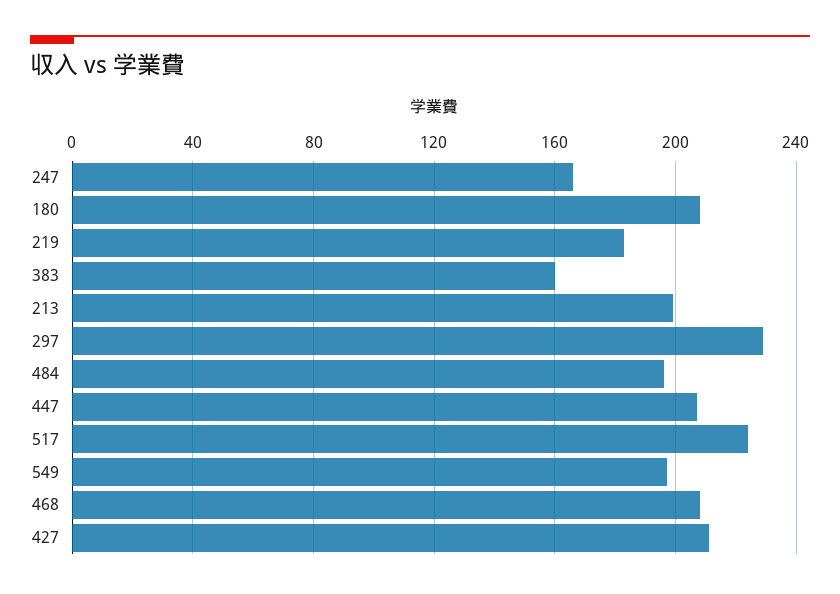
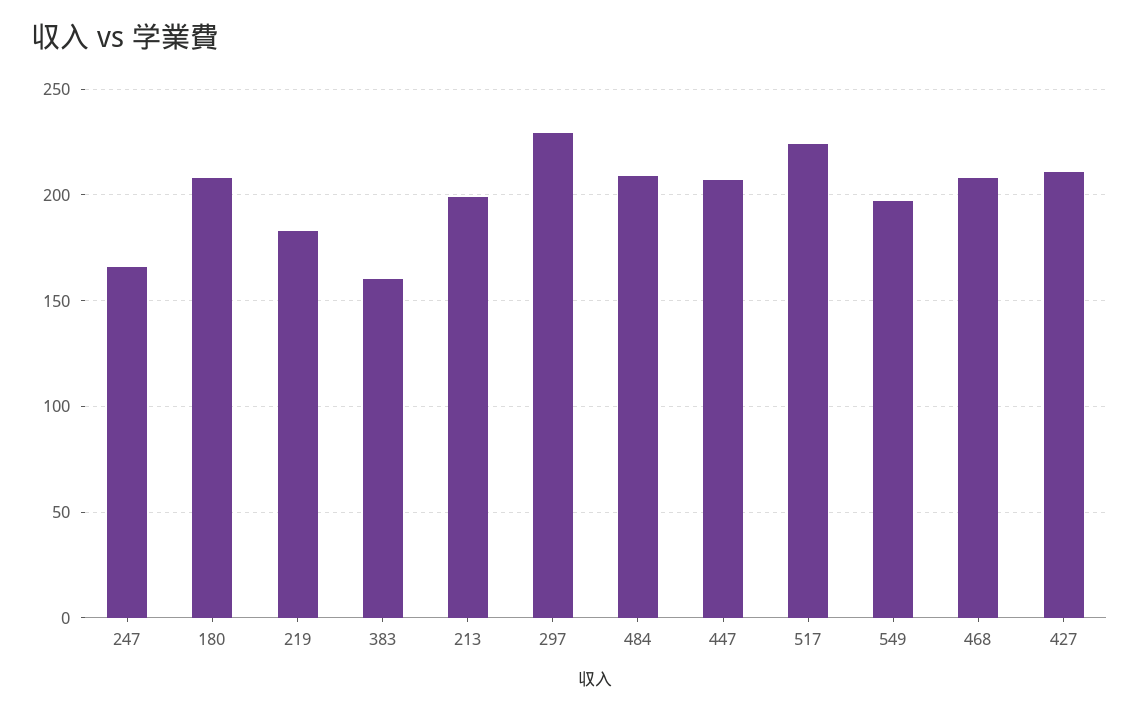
484: 195 -> 210

